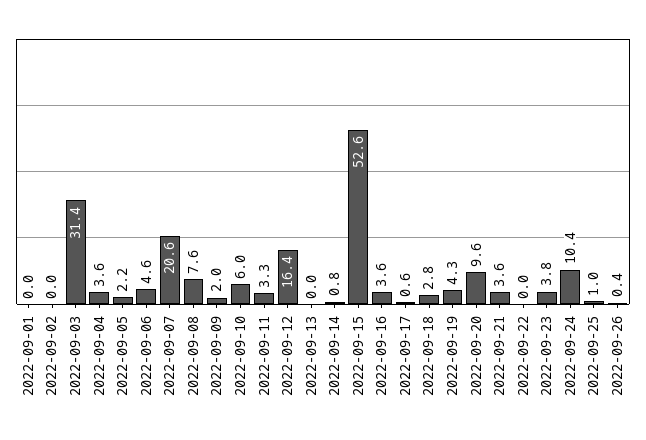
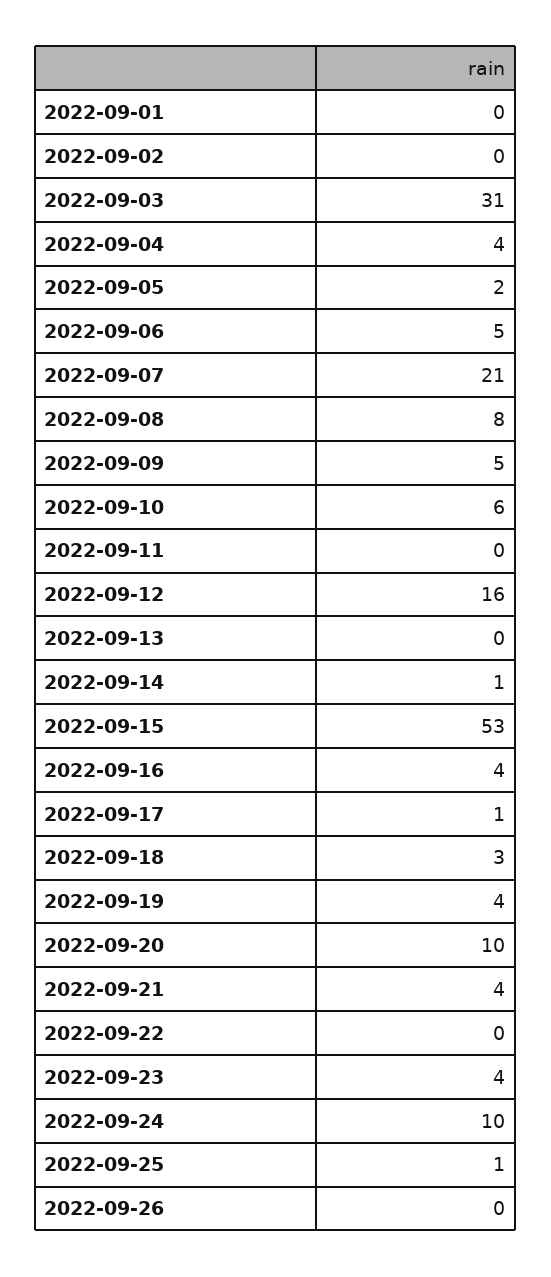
2022-09-09: 2 -> 5
2022-09-11: 3.3 -> 0

